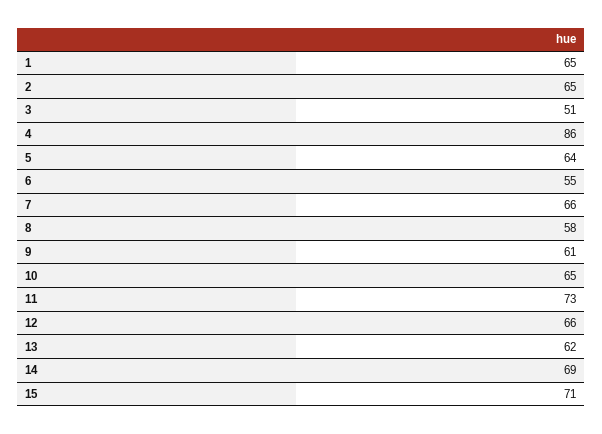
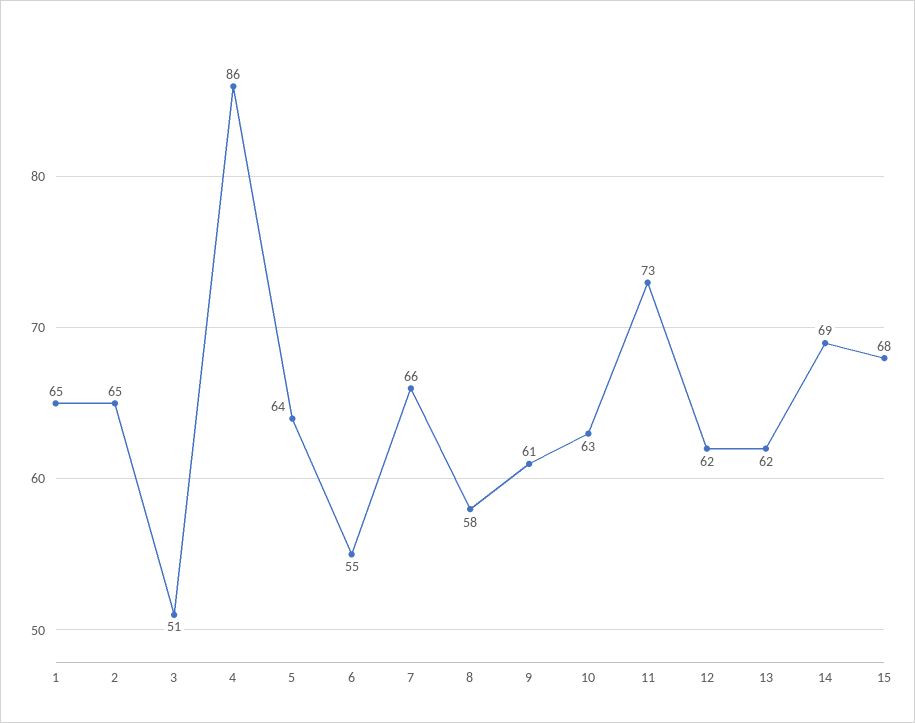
10: 65 -> 63
12: 66 -> 62
15: 71 -> 68

